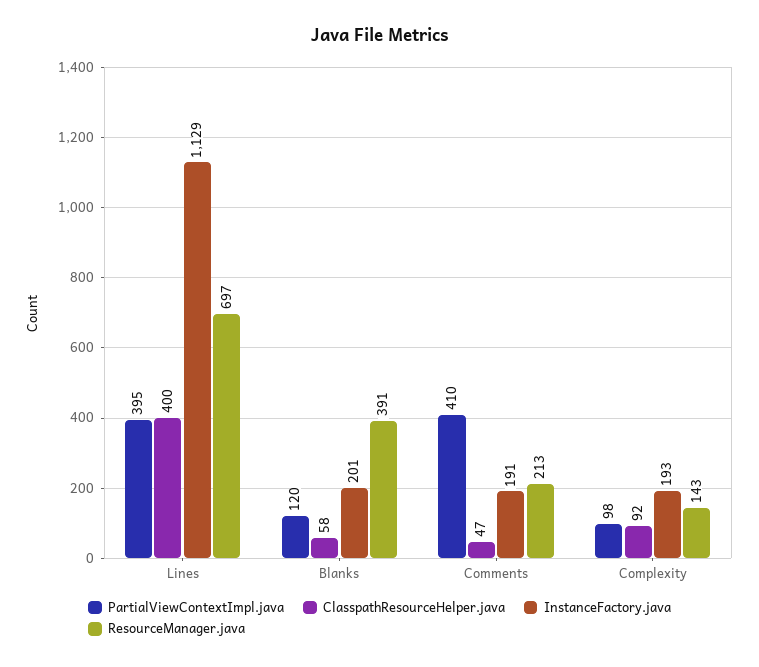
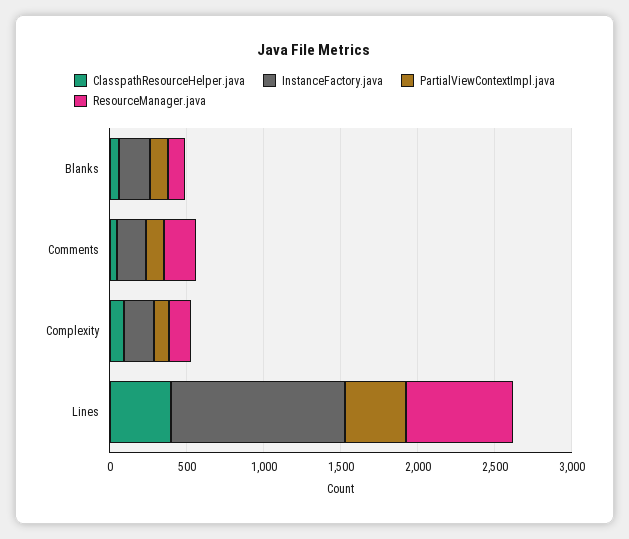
ResourceManager.java, Blanks: 391 -> 100
PartialViewContextImpl.java, Comments: 410 -> 100

